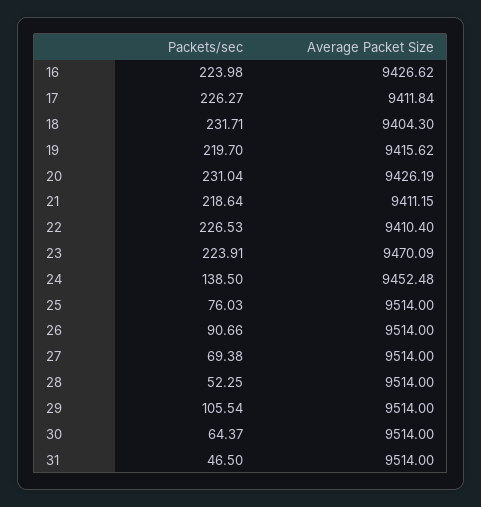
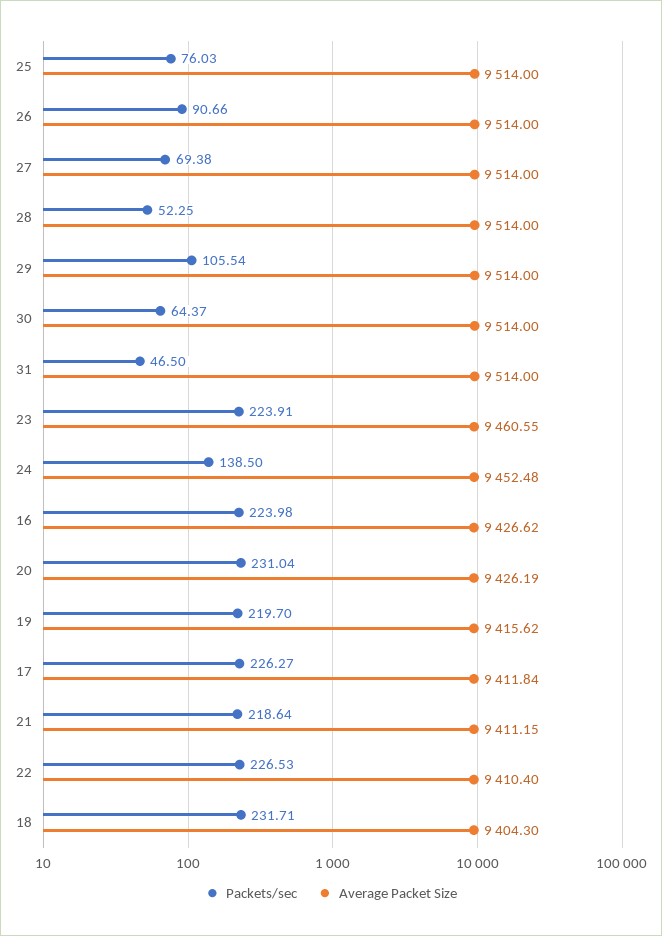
Average Packet Size, 23: 9470.09 -> 9460.55

